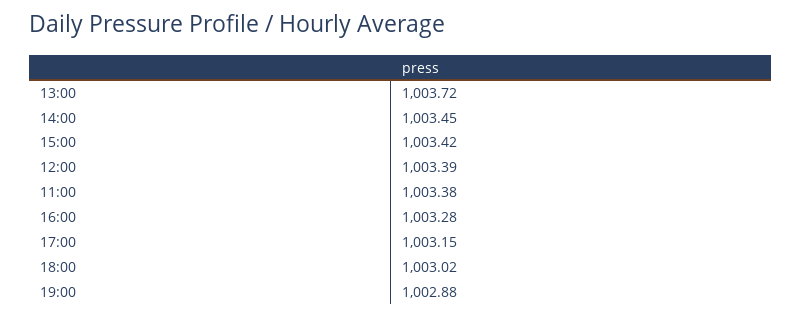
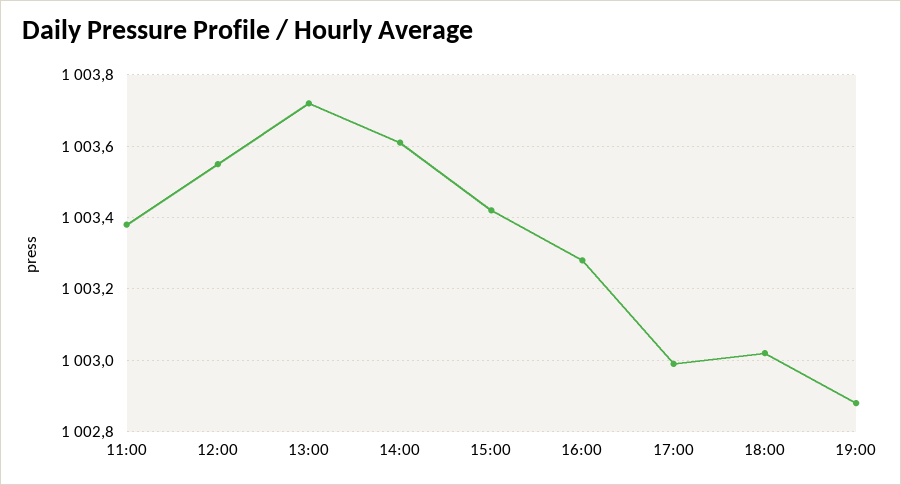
14:00: 1003.45 -> 1003.6
12:00: 1003.39 -> 1003.55
17:00: 1003.15 -> 1003

